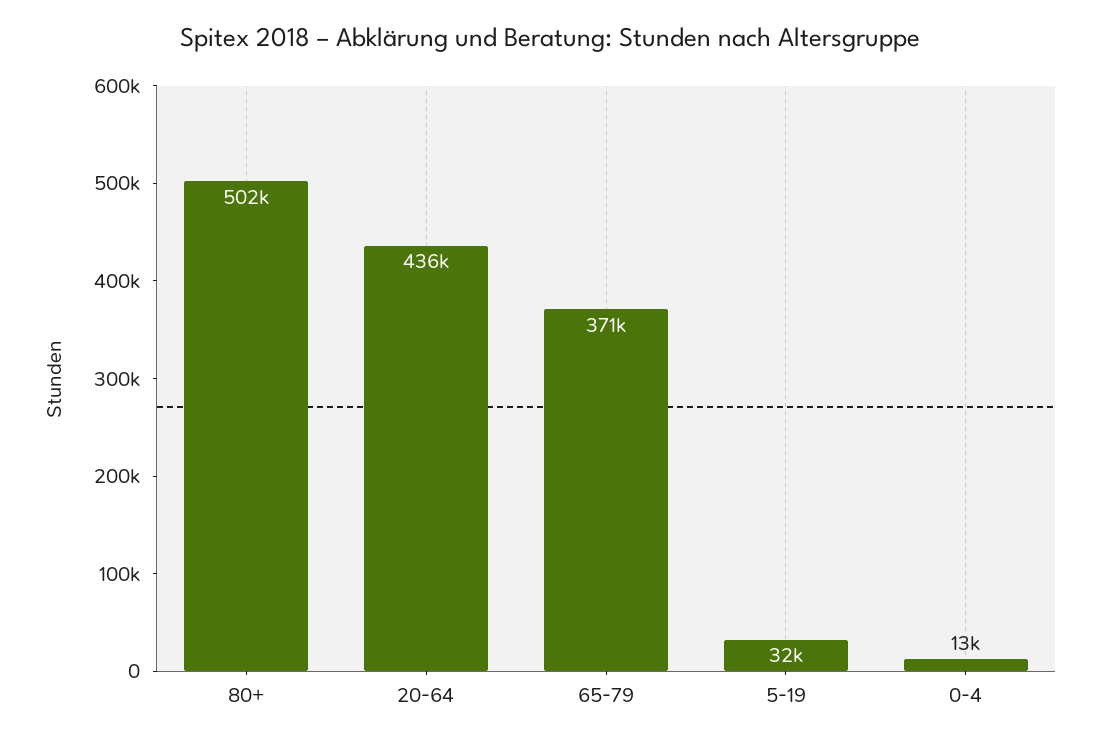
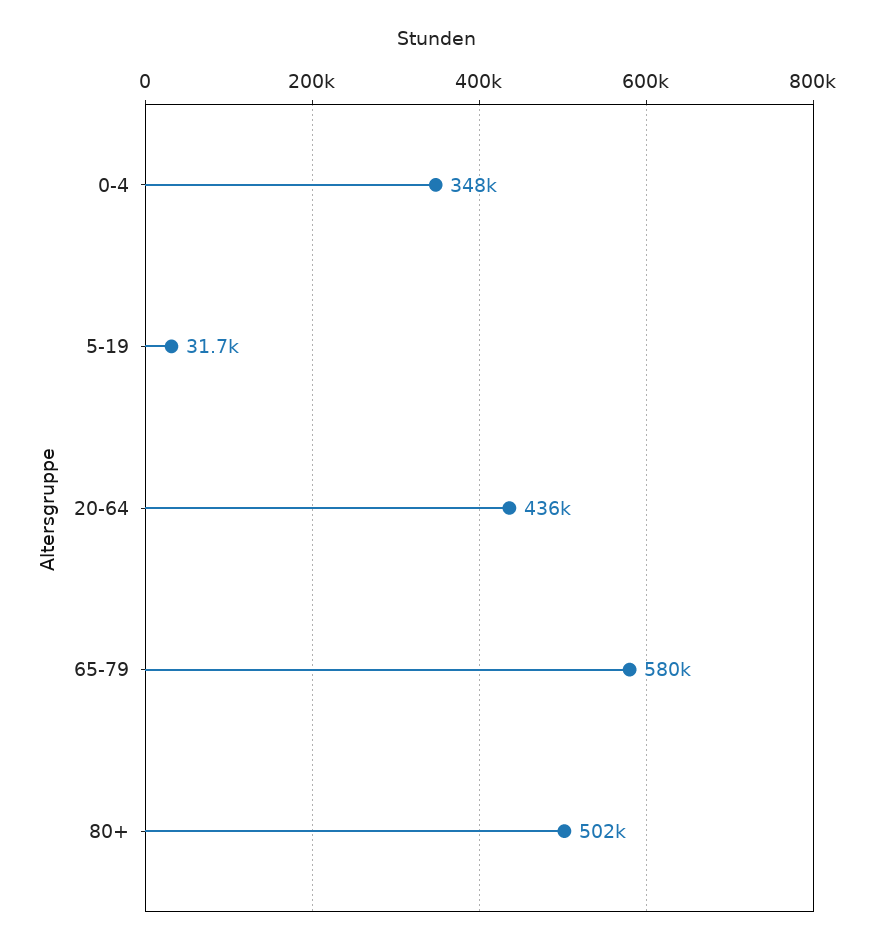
65-79: 371000 -> 580000
0-4: 13000 -> 348000

